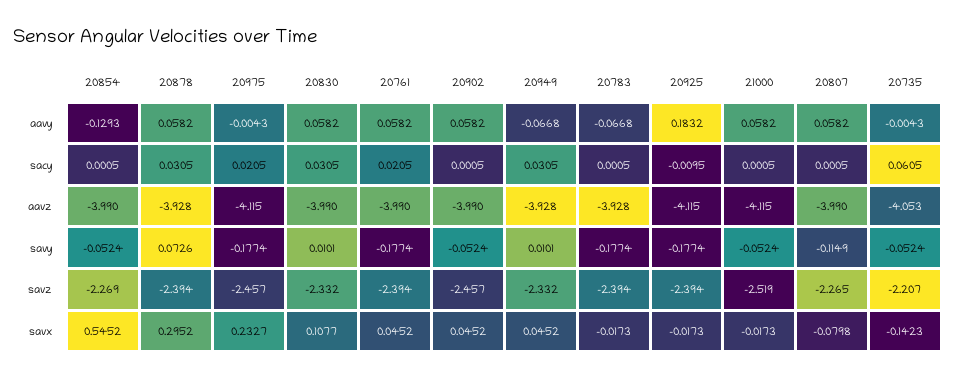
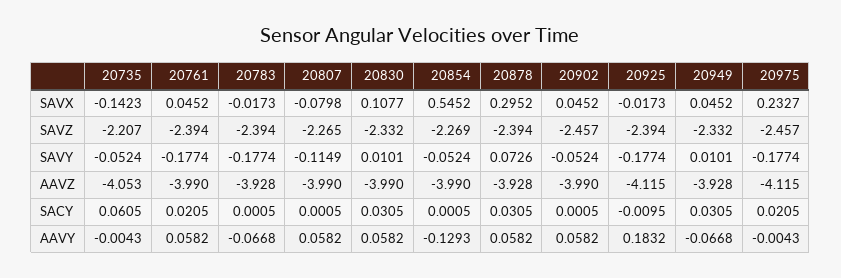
21000, aavy: 0.0582 -> none
21000, sacy: 0.0005 -> none
21000, aavz: -4.115 -> none
21000, savy: -0.0524 -> none
21000, savz: -2.519 -> none
21000, savx: -0.0173 -> none

